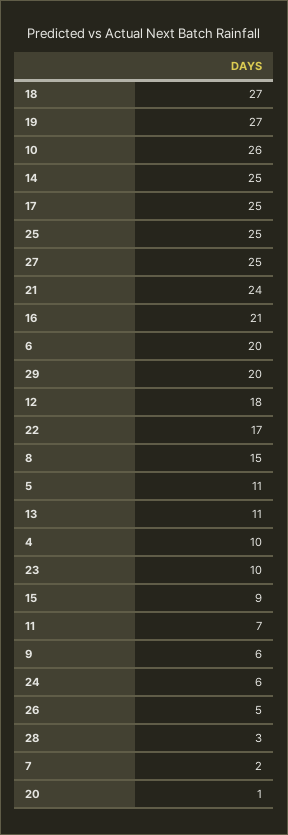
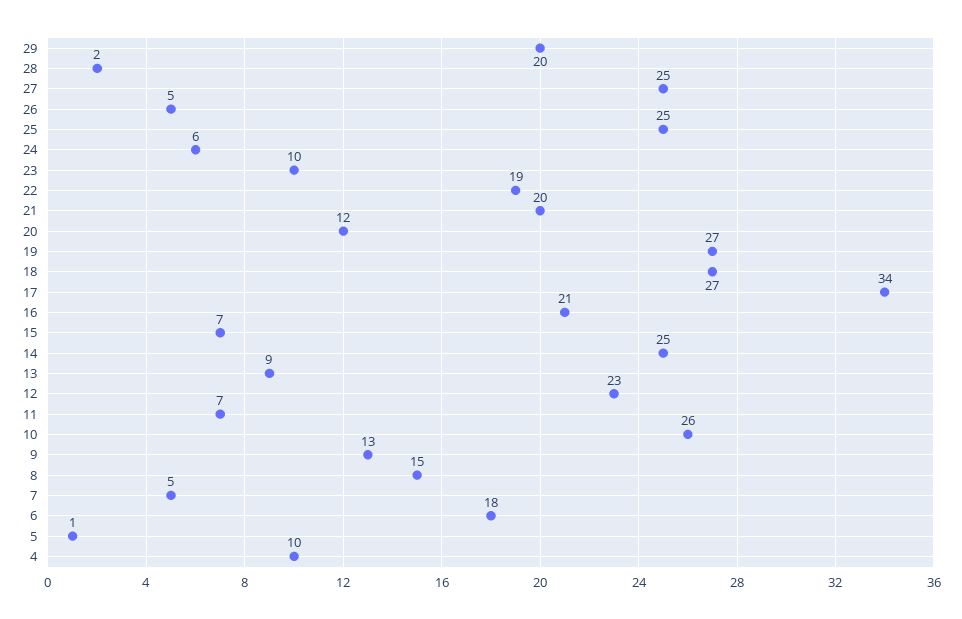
17: 25 -> 34
21: 24 -> 20
6: 20 -> 18
12: 18 -> 23
22: 17 -> 19
5: 11 -> 1
13: 11 -> 9
15: 9 -> 7
9: 6 -> 13
28: 3 -> 2
7: 2 -> 5
20: 1 -> 12

